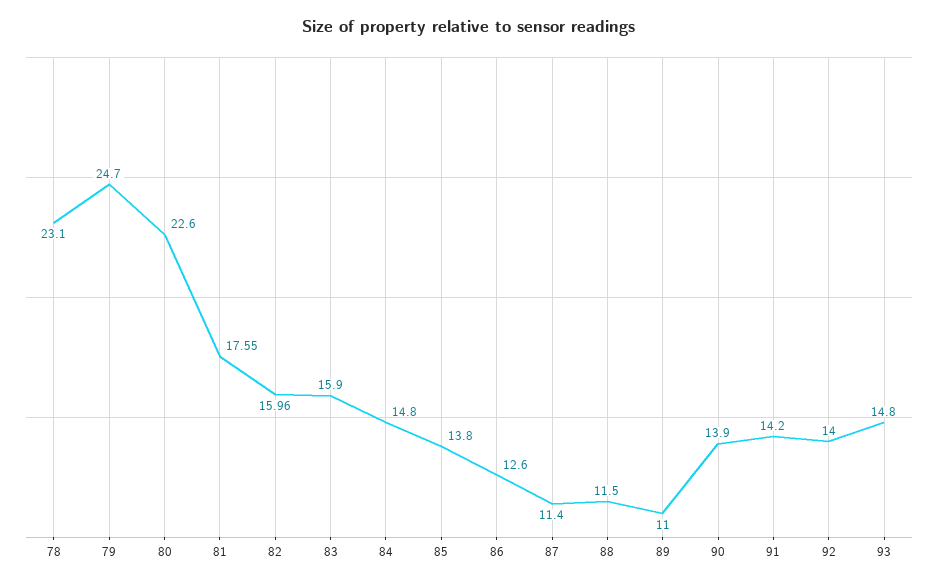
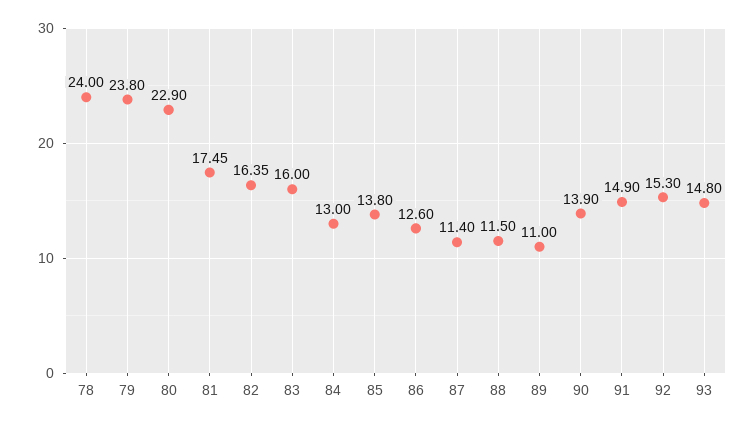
78: 23.1 -> 24
79: 24.7 -> 23.8
80: 22.6 -> 22.9
81: 17.55 -> 17.45
82: 15.96 -> 16.35
83: 15.9 -> 16
84: 14.8 -> 13
91: 14.2 -> 14.9
92: 14 -> 15.3

